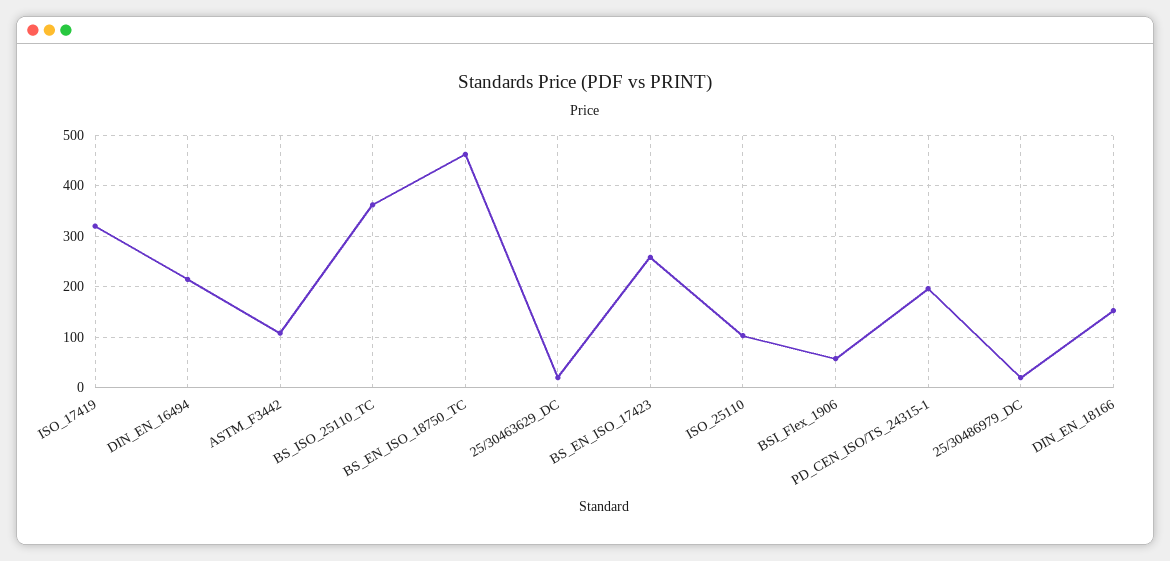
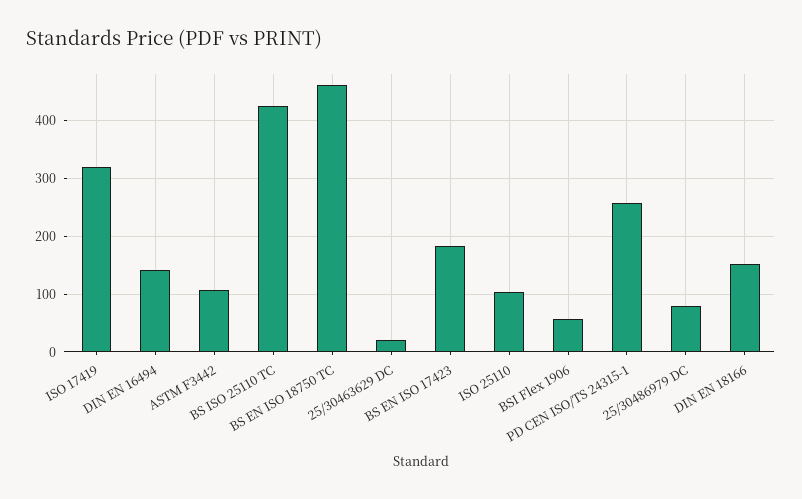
DIN_EN_16494: 220 -> 140
BS_ISO_25110_TC: 360 -> 420
BS_EN_ISO_17423: 260 -> 180
PD_CEN_ISO/TS_24315-1: 200 -> 260
25/30486979_DC: 20 -> 80

